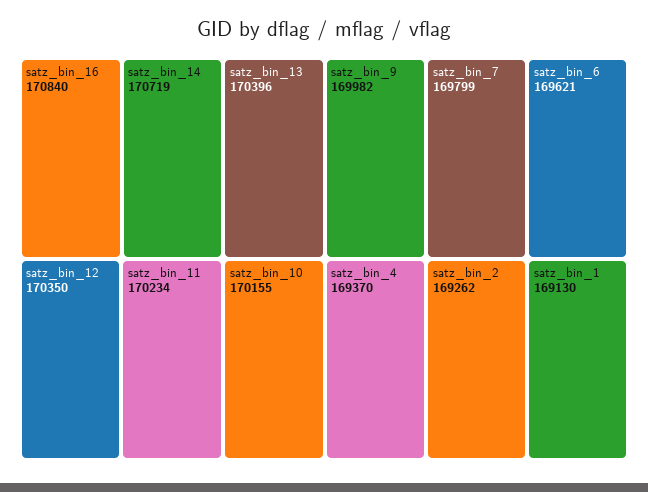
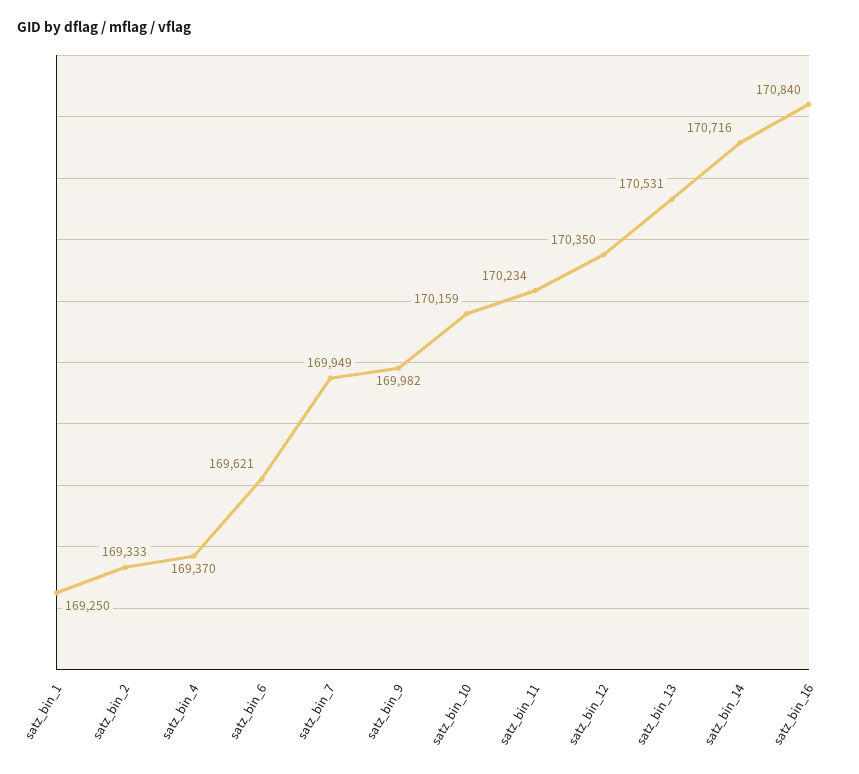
satz_bin_14: 170719 -> 170716
satz_bin_13: 170396 -> 170531
satz_bin_10: 170155 -> 170159
satz_bin_7: 169799 -> 169949
satz_bin_2: 169262 -> 169333
satz_bin_1: 169130 -> 169250

